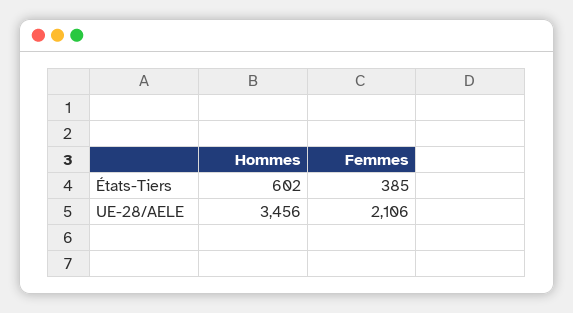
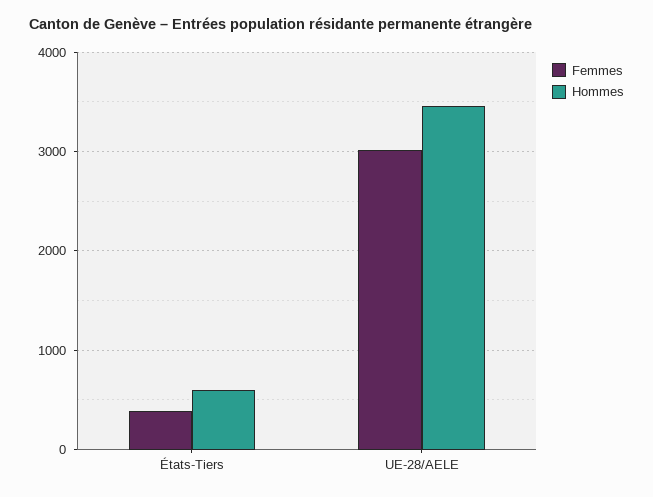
Femmes, UE-28/AELE: 2106 -> 3000

